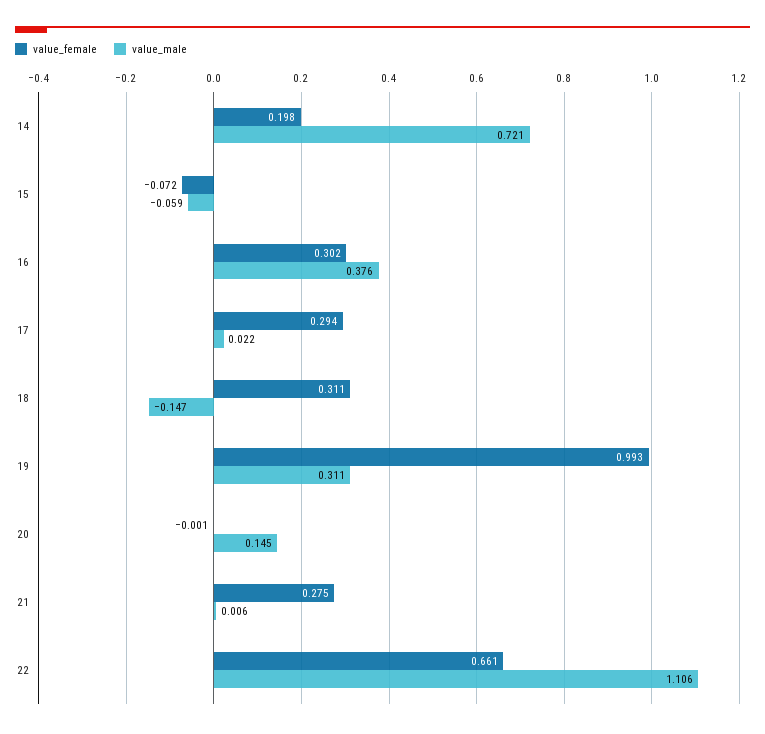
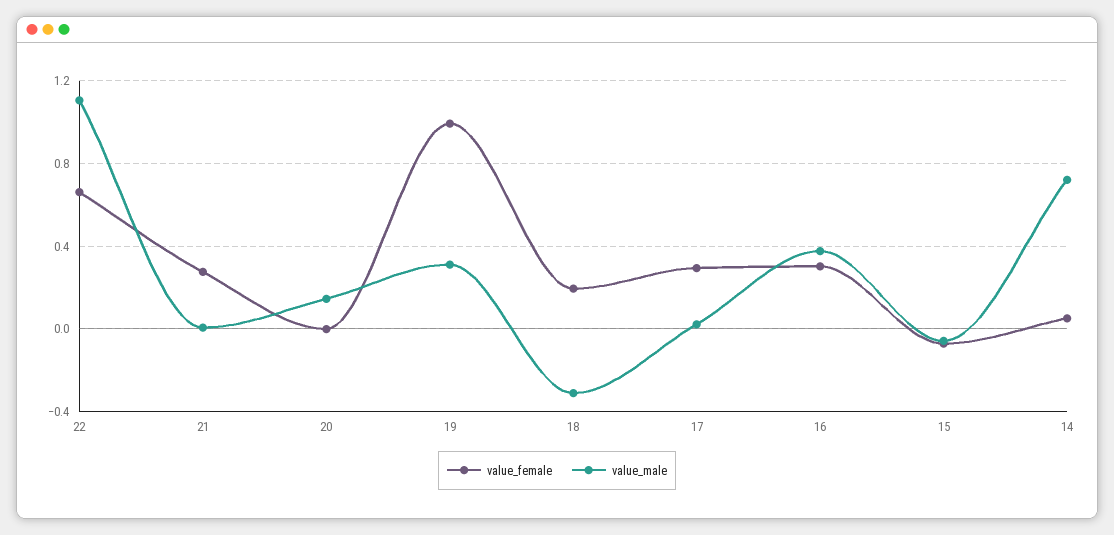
value_female, 14: 0.198 -> 0.05
value_female, 18: 0.311 -> 0.2
value_male, 18: -0.147 -> -0.3

